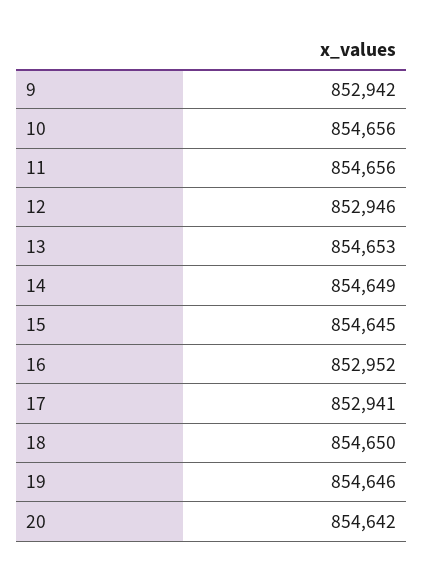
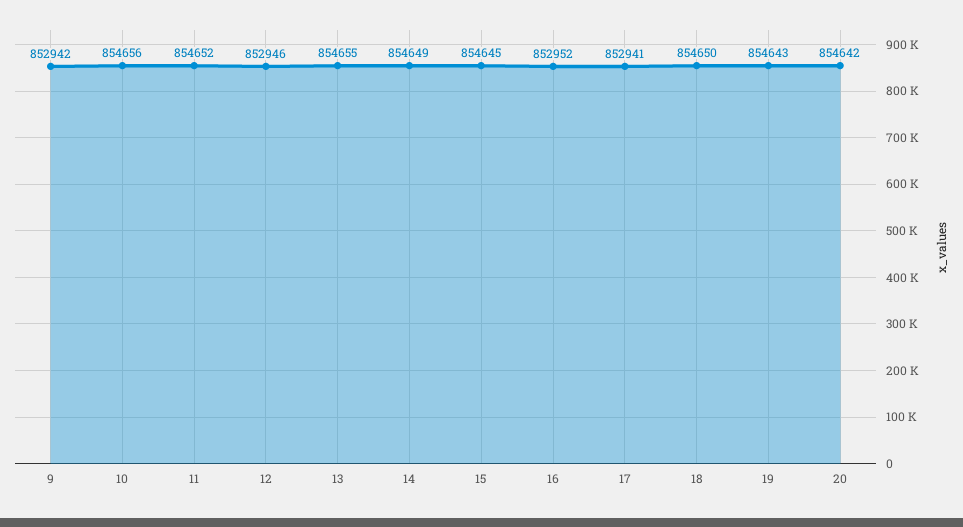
11: 854656 -> 854652
13: 854653 -> 854655
19: 854646 -> 854643

